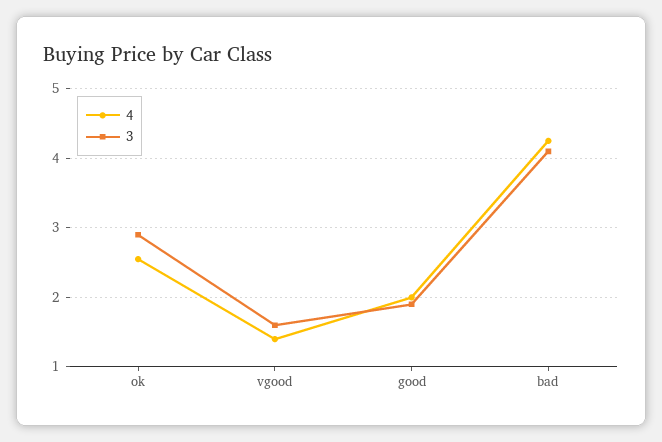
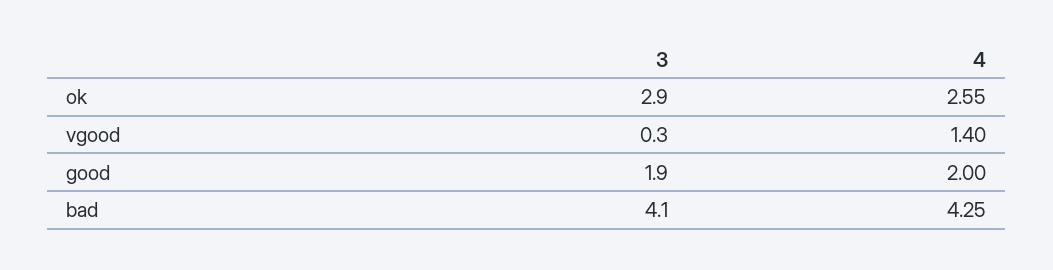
3, vgood: 1.6 -> 0.3

